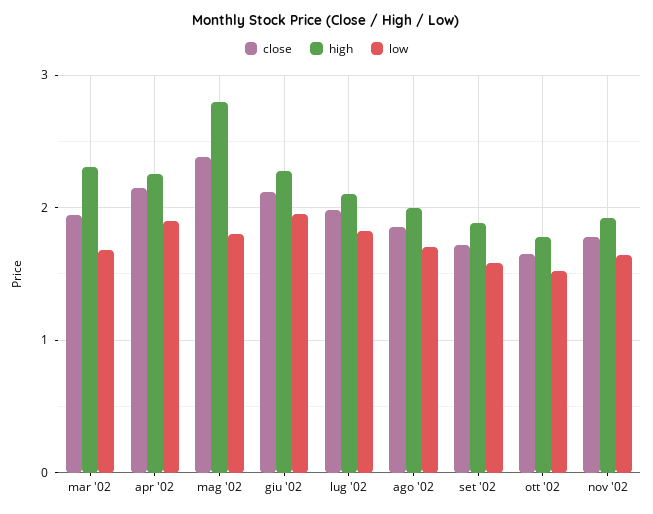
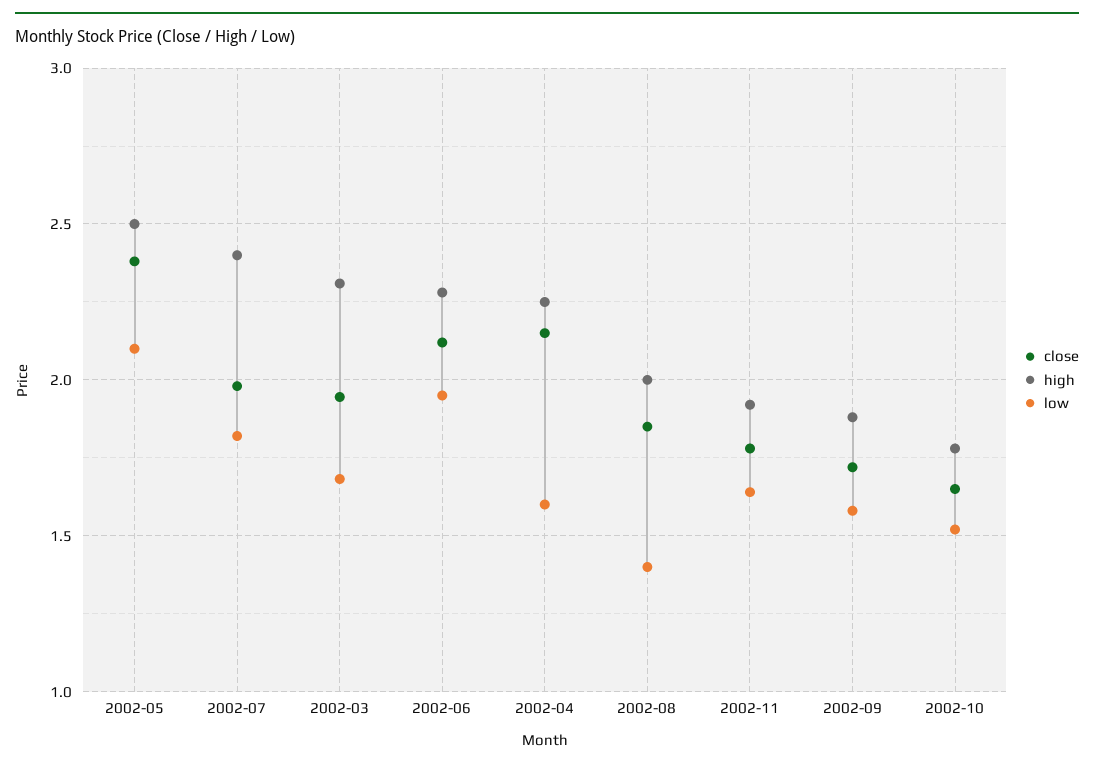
low, apr '02: 1.9 -> 1.6
high, mag '02: 2.8 -> 2.5
low, mag '02: 1.8 -> 2.1
high, lug '02: 2.1 -> 2.4
low, ago '02: 1.7 -> 1.4

